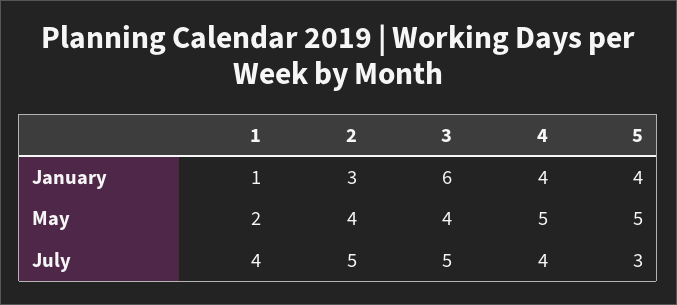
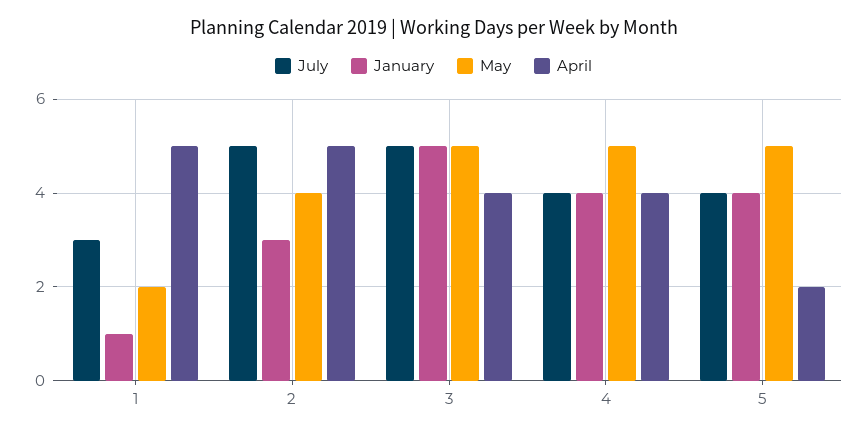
January, 3: 6 -> 5
May, 3: 4 -> 5
July, 1: 4 -> 3
July, 5: 3 -> 4
April, 1: none -> 5
April, 2: none -> 5
April, 3: none -> 4
April, 4: none -> 4
April, 5: none -> 2

